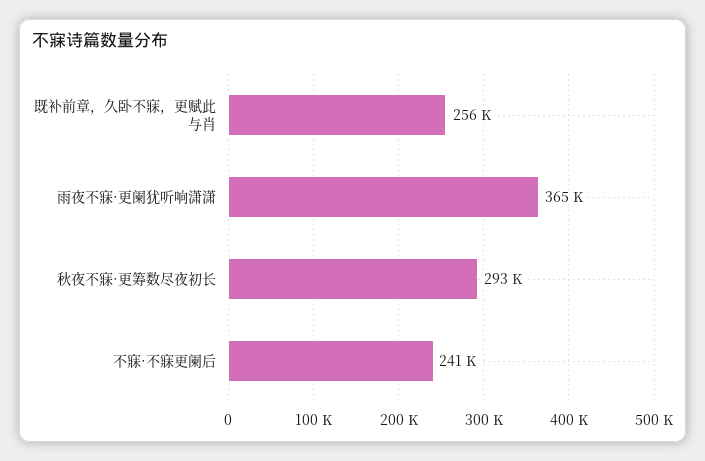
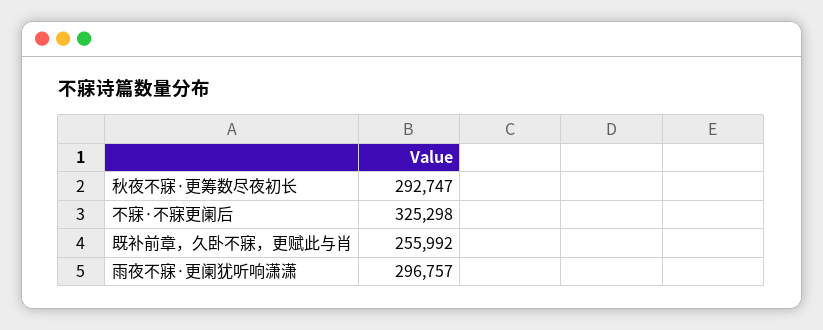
雨夜不寐·更阑犹听响潇潇: 365000 -> 296757
不寐·不寐更阑后: 241000 -> 325298

